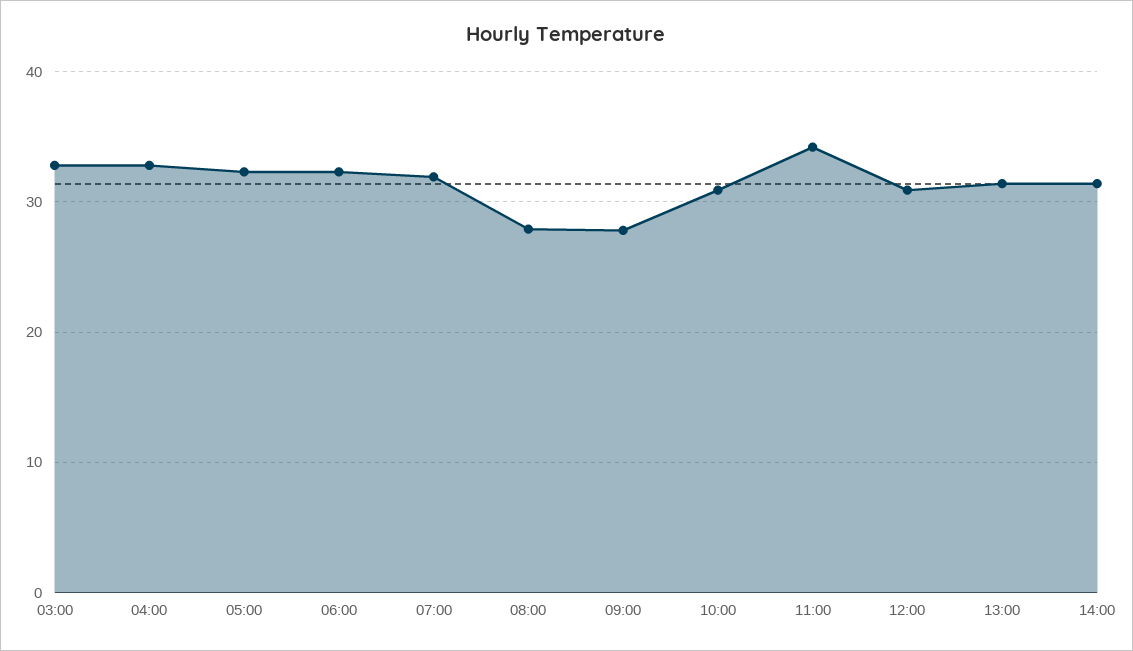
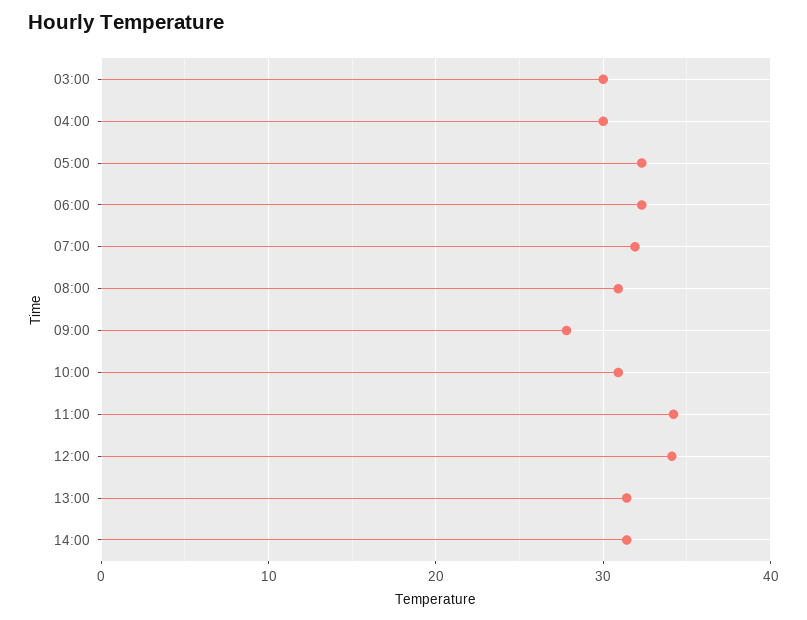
03:00: 33 -> 30
04:00: 33 -> 30
08:00: 28 -> 31
12:00: 31 -> 34

